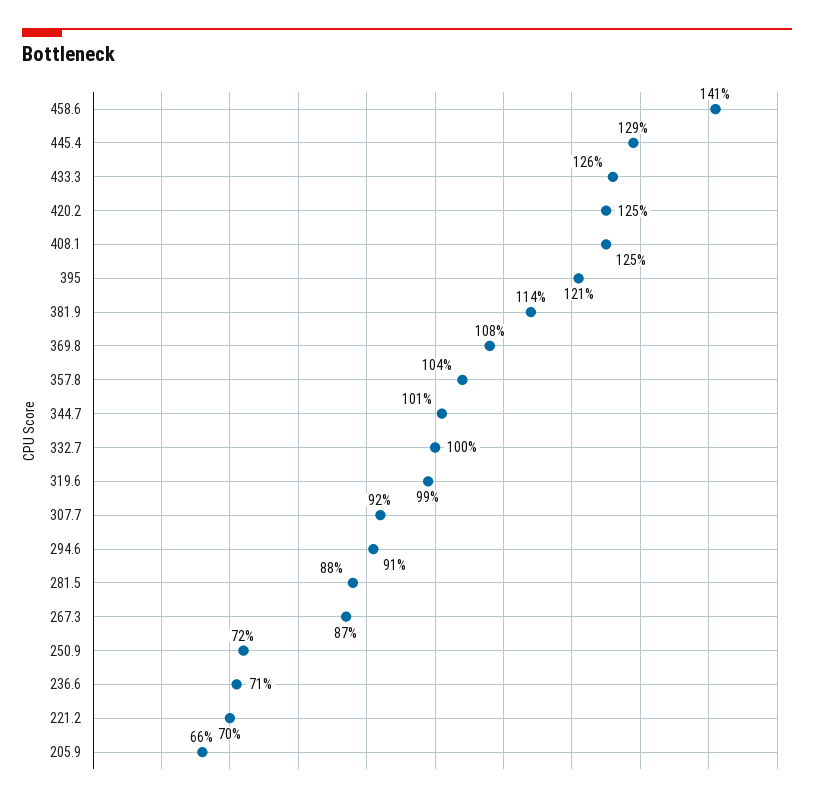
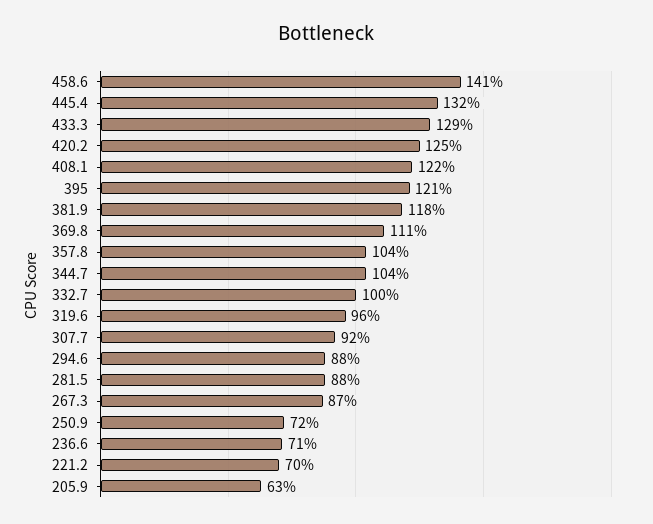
445.4: 129 -> 132
433.3: 126 -> 129
408.1: 125 -> 122
381.9: 114 -> 118
369.8: 108 -> 111
344.7: 101 -> 104
319.6: 99 -> 96
294.6: 91 -> 88
205.9: 66 -> 63

